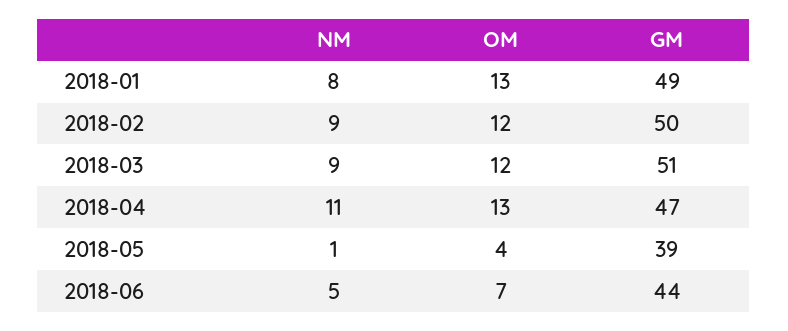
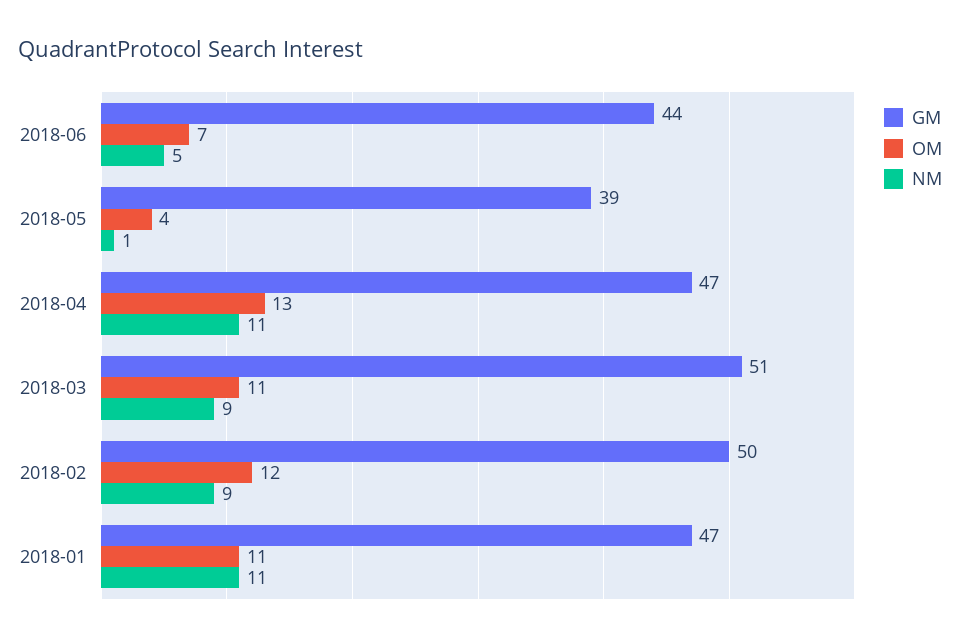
NM, 2018-01: 8 -> 11
OM, 2018-01: 13 -> 11
GM, 2018-01: 49 -> 47
OM, 2018-03: 12 -> 11

